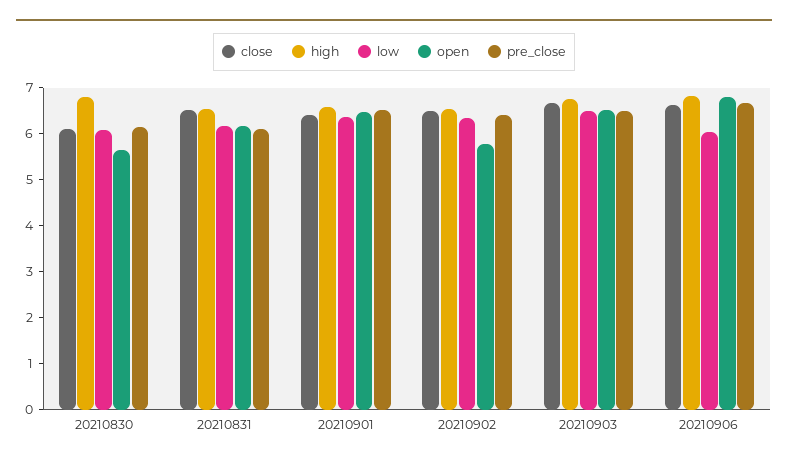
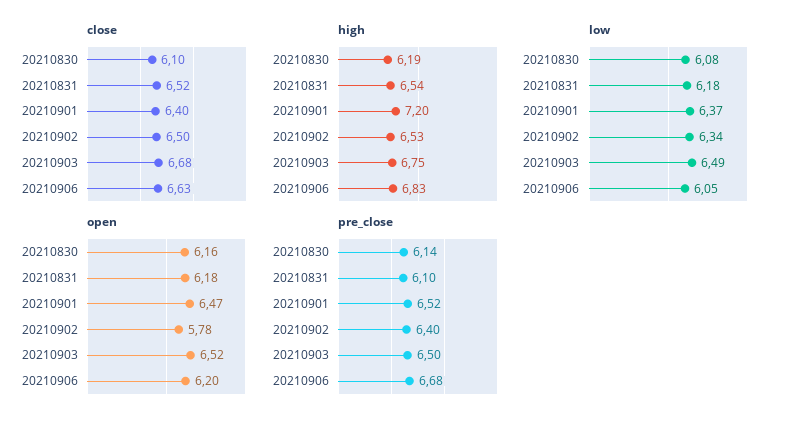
high, 20210830: 6.8 -> 6.19
open, 20210830: 5.6 -> 6.16
high, 20210901: 6.6 -> 7.2
open, 20210906: 6.8 -> 6.2

